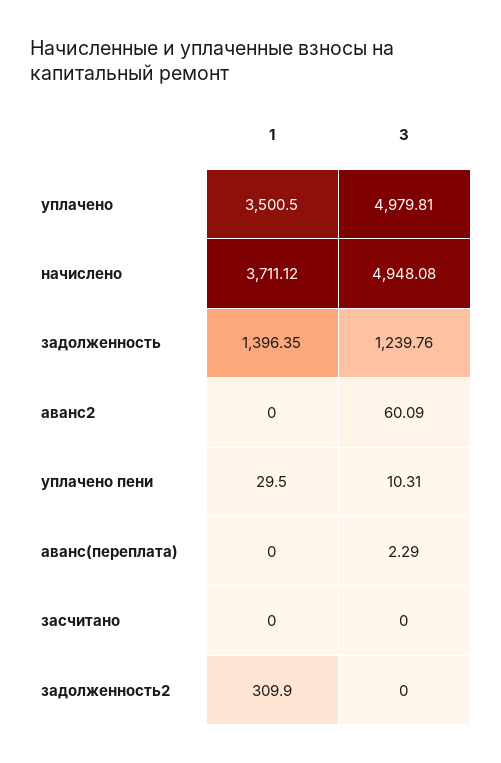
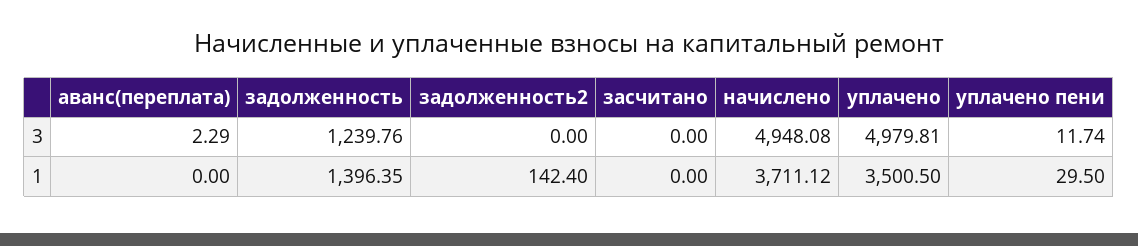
1, аванс2: 0 -> none
3, аванс2: 60.09 -> none
3, уплачено пени: 10.31 -> 11.74
1, задолженность2: 309.9 -> 142.4

